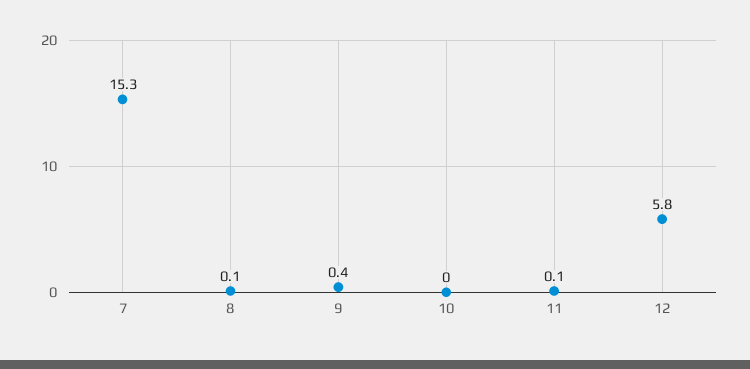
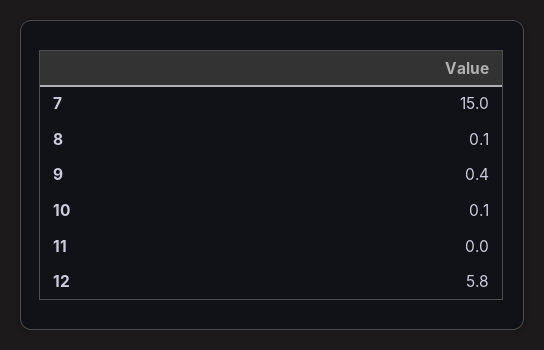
7: 15.3 -> 15
10: 0 -> 0.1
11: 0.1 -> 0

